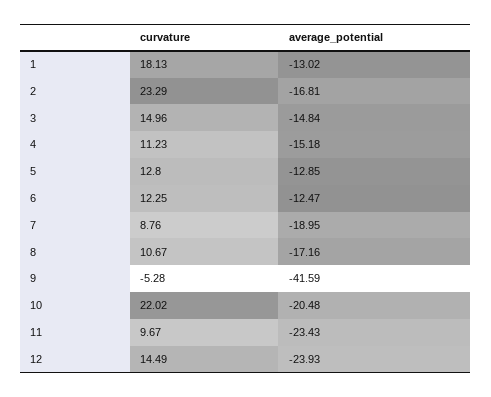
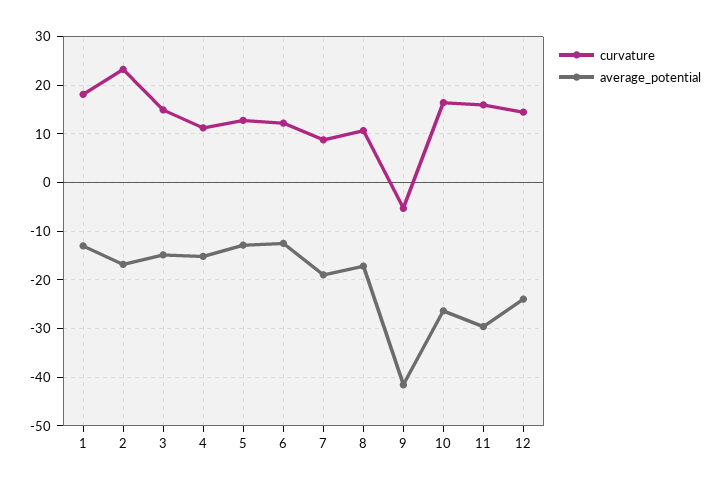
curvature, 10: 22.02 -> 16
average_potential, 10: -20.48 -> -26
curvature, 11: 9.67 -> 16
average_potential, 11: -23.43 -> -30

